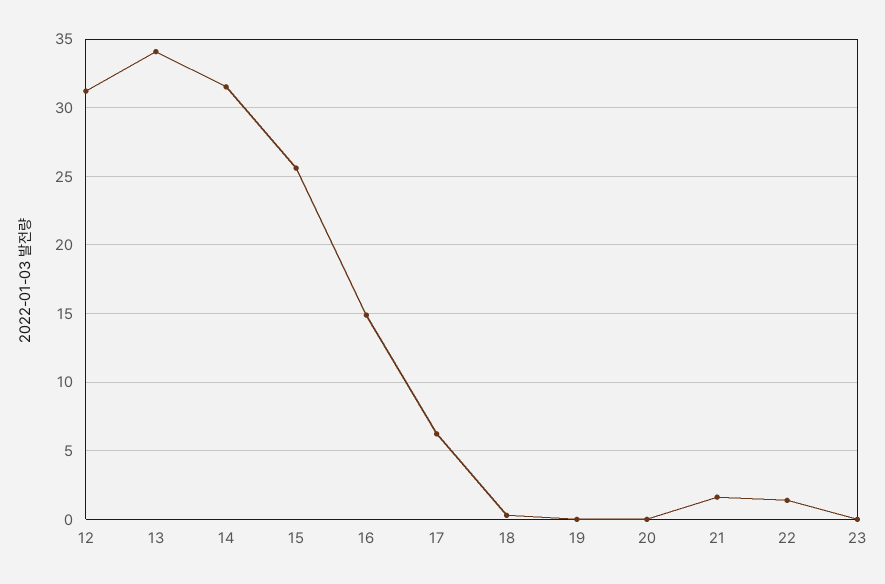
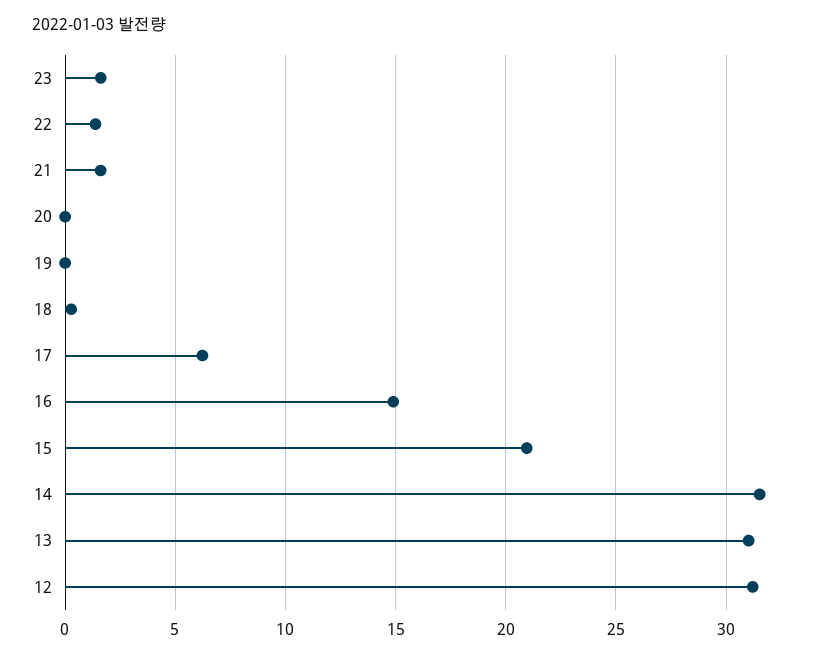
13: 34 -> 31
15: 25.5 -> 21
23: 0 -> 1.5

